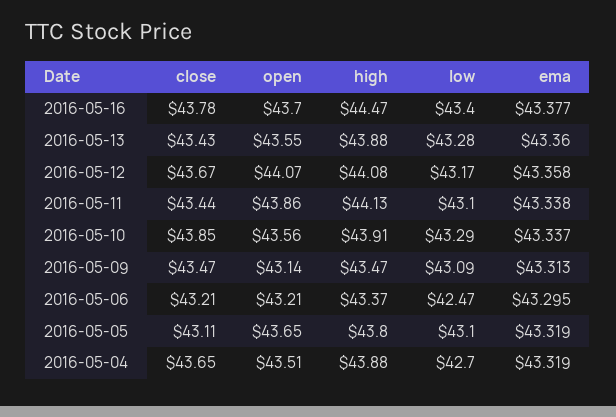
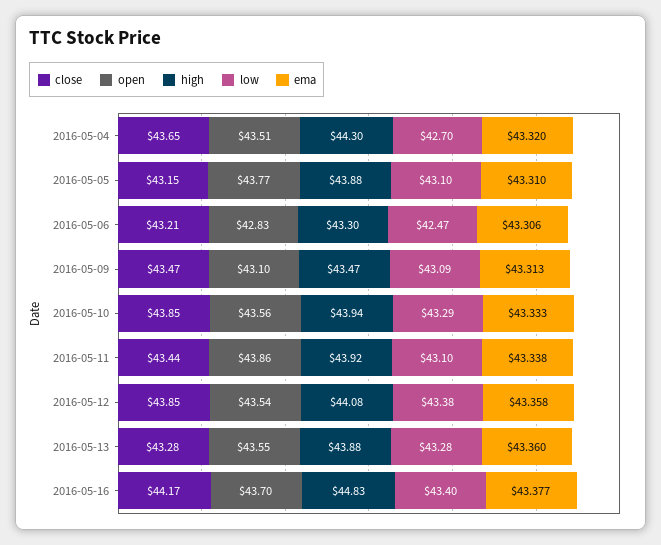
close, 2016-05-16: 43.78 -> 44.17
high, 2016-05-16: 44.47 -> 44.83
close, 2016-05-13: 43.43 -> 43.28
close, 2016-05-12: 43.67 -> 43.85
open, 2016-05-12: 44.07 -> 43.54
low, 2016-05-12: 43.17 -> 43.38
high, 2016-05-11: 44.13 -> 43.92
high, 2016-05-10: 43.91 -> 43.94
ema, 2016-05-10: 43.337 -> 43.333
open, 2016-05-09: 43.14 -> 43.1
open, 2016-05-06: 43.21 -> 42.83
high, 2016-05-06: 43.37 -> 43.3
ema, 2016-05-06: 43.295 -> 43.306
close, 2016-05-05: 43.11 -> 43.15
open, 2016-05-05: 43.65 -> 43.77
high, 2016-05-05: 43.8 -> 43.88
ema, 2016-05-05: 43.319 -> 43.31
high, 2016-05-04: 43.88 -> 44.3
ema, 2016-05-04: 43.319 -> 43.32

